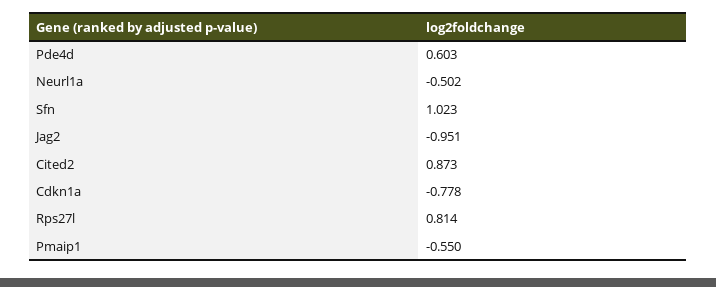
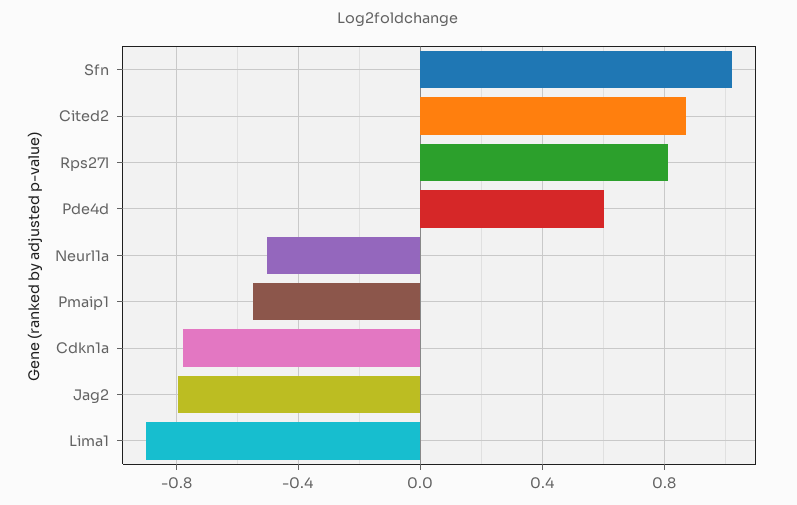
Jag2: -0.951 -> -0.8
Lima1: none -> -0.9

